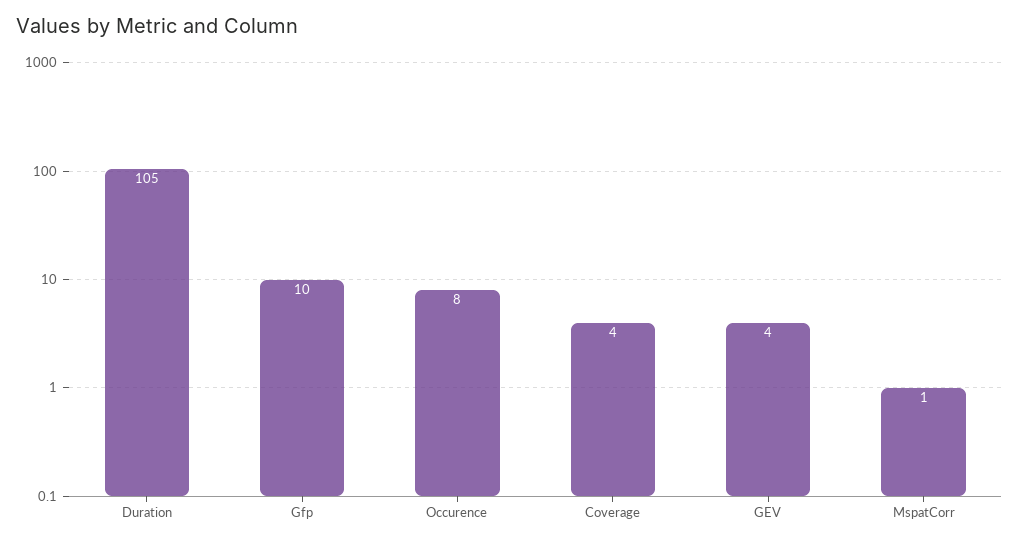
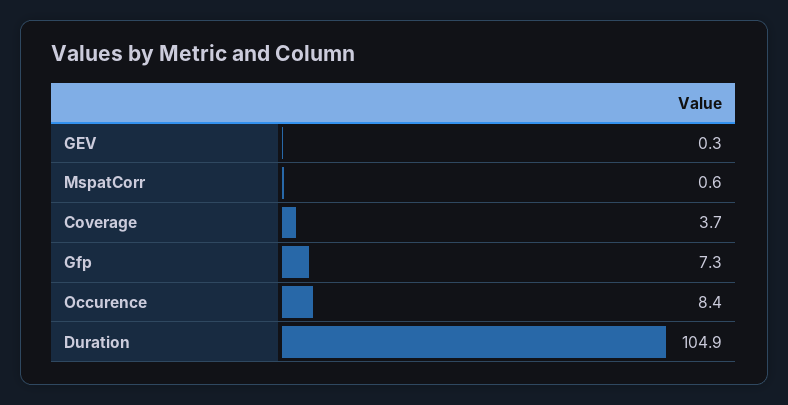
Gfp: 10 -> 7.3
GEV: 4 -> 0.3

